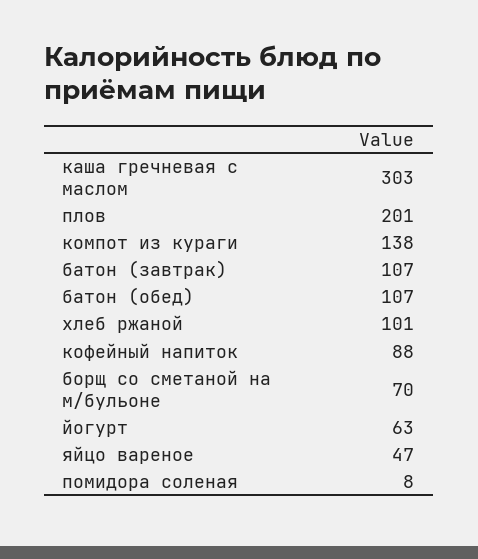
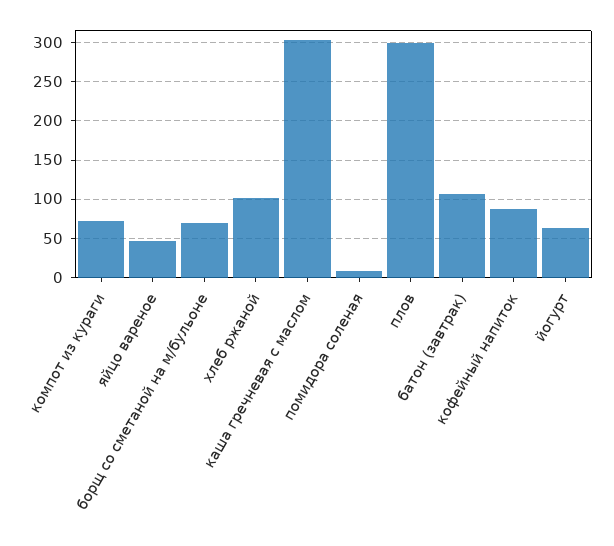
плов: 201 -> 300
компот из кураги: 138 -> 70
батон (обед): 107 -> none

